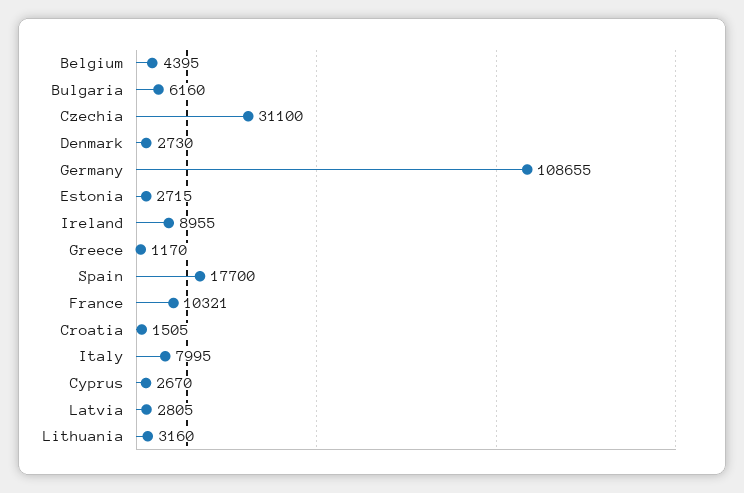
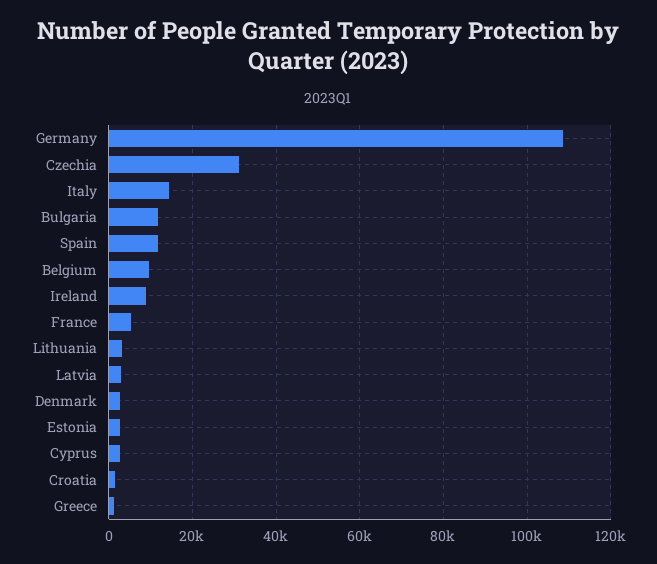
Belgium: 4395 -> 10000
Bulgaria: 6160 -> 12000
Spain: 17700 -> 12000
France: 10321 -> 6000
Italy: 7995 -> 14000

